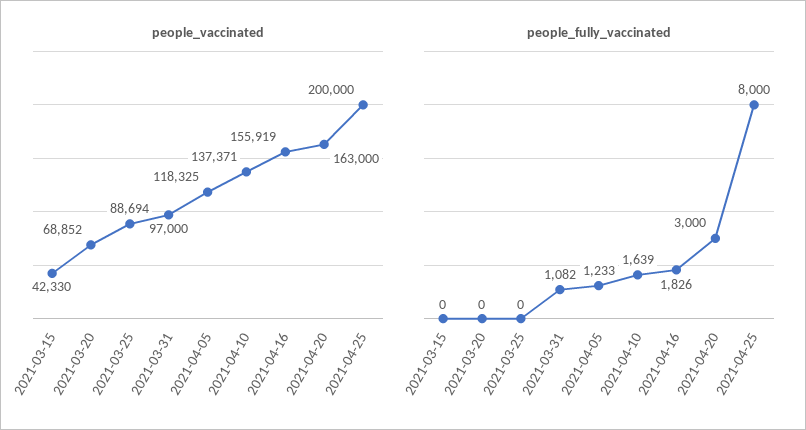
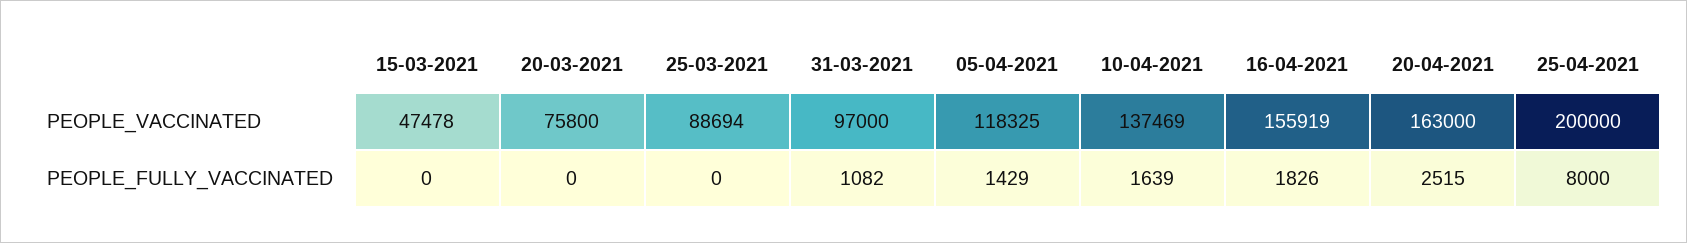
people_vaccinated, 2021-03-15: 42330 -> 47478
people_vaccinated, 2021-03-20: 68852 -> 75800
people_vaccinated, 2021-04-10: 137371 -> 137469
people_fully_vaccinated, 2021-04-05: 1233 -> 1429
people_fully_vaccinated, 2021-04-20: 3000 -> 2515

